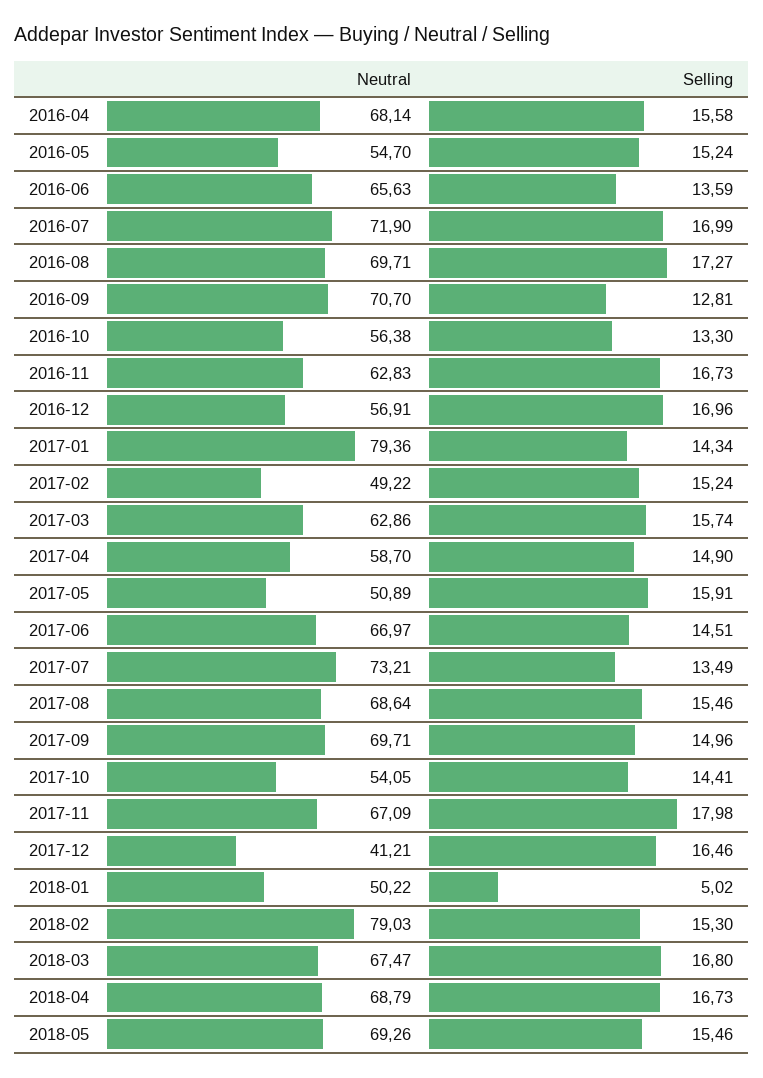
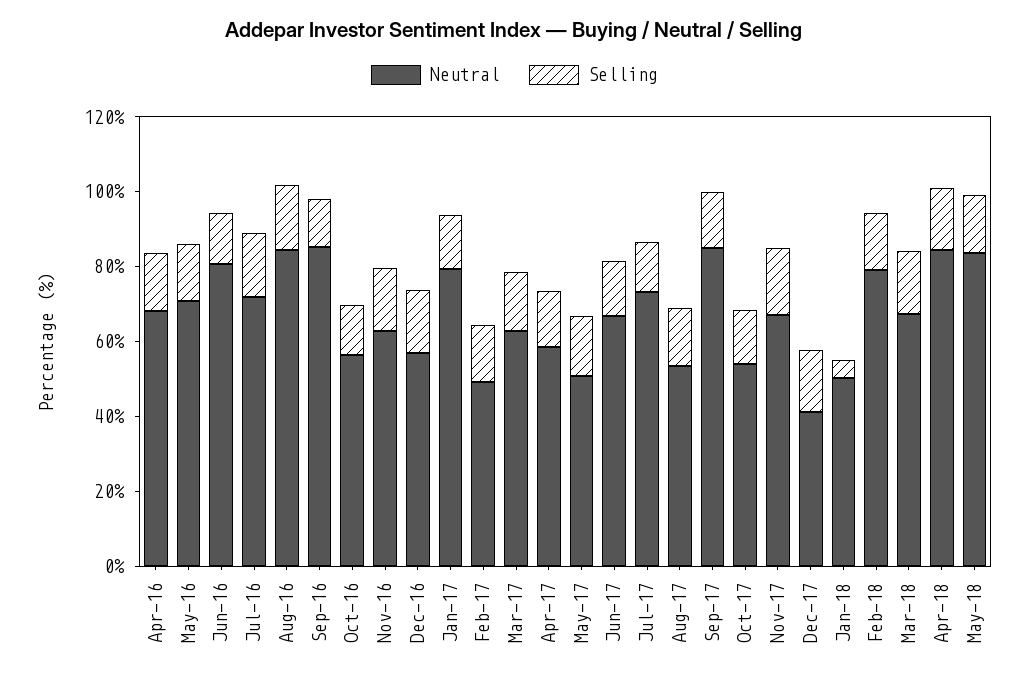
Neutral, 2016-05: 54.7 -> 70
Neutral, 2016-06: 65.63 -> 80
Neutral, 2016-08: 69.71 -> 85
Neutral, 2016-09: 70.7 -> 85
Neutral, 2017-08: 68.64 -> 55
Neutral, 2017-09: 69.71 -> 85
Neutral, 2018-04: 68.79 -> 85
Neutral, 2018-05: 69.26 -> 85

